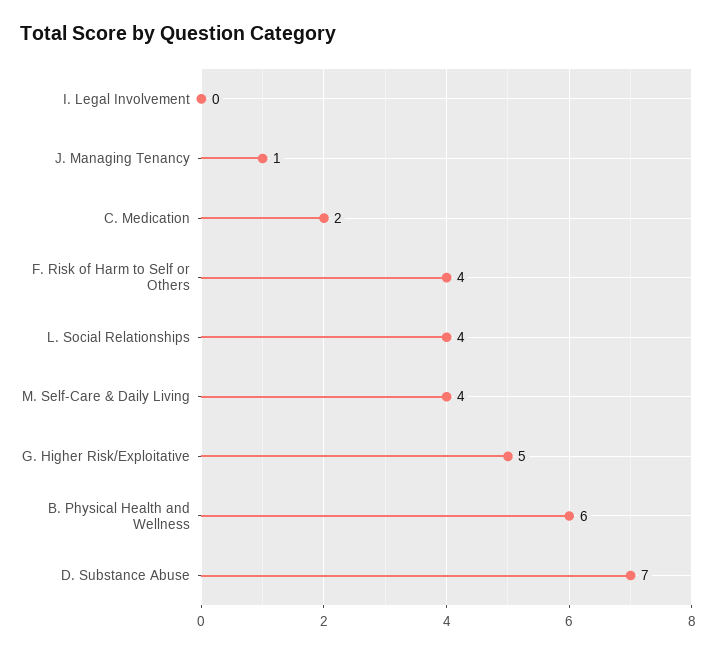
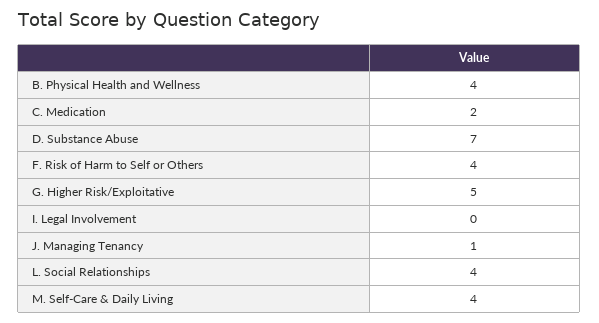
B. Physical Health and Wellness: 6 -> 4

